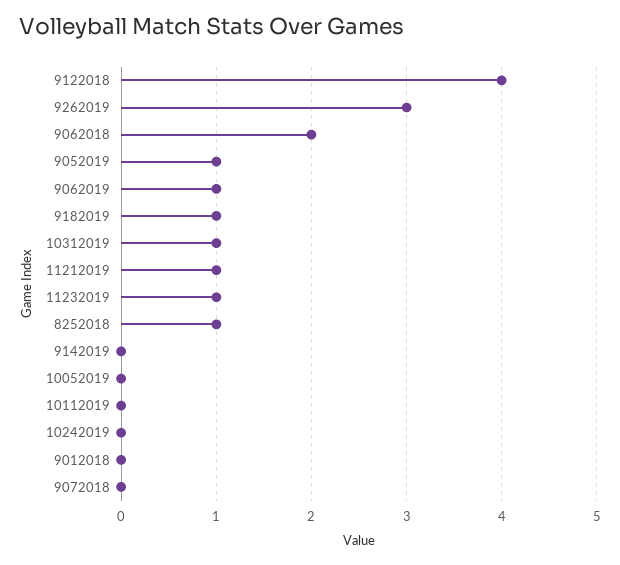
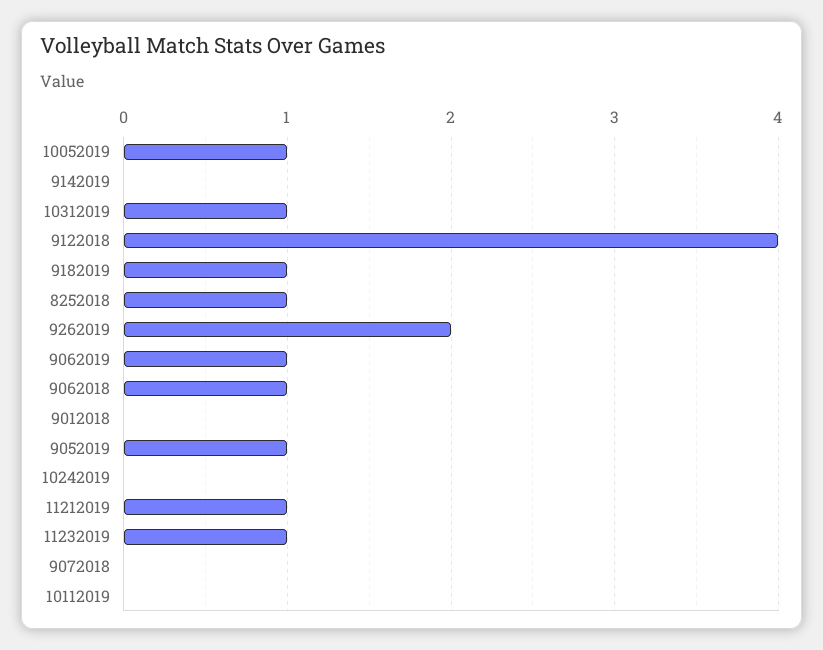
9262019: 3 -> 2
9062018: 2 -> 1
10052019: 0 -> 1

